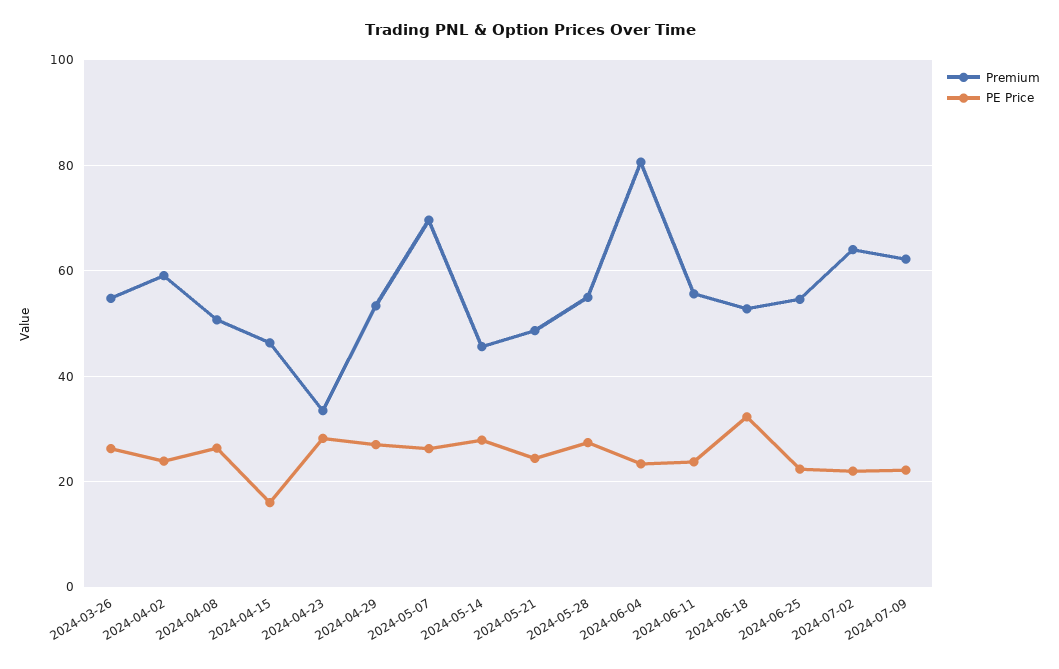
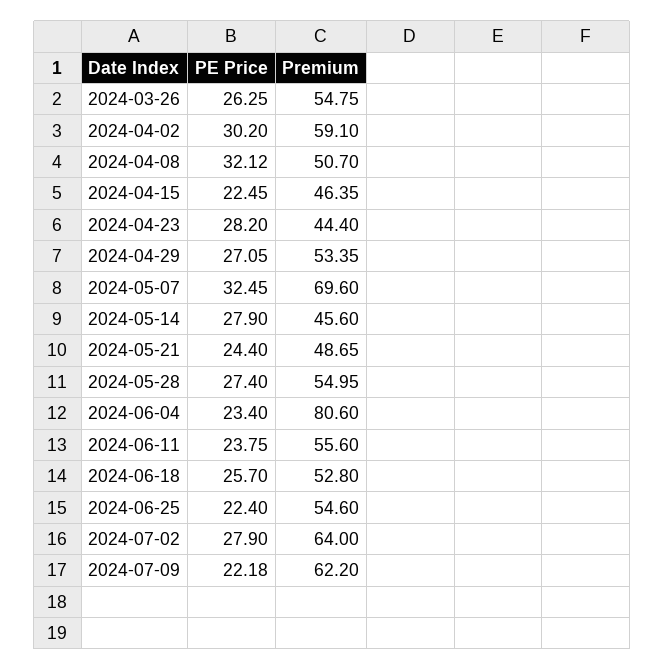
PE Price, 2024-04-02: 24 -> 30.2
PE Price, 2024-04-08: 26 -> 32.12
PE Price, 2024-04-15: 16 -> 22.45
Premium, 2024-04-23: 34 -> 44.4
PE Price, 2024-05-07: 26 -> 32.45
PE Price, 2024-06-18: 32 -> 25.7
PE Price, 2024-07-02: 22 -> 27.9

